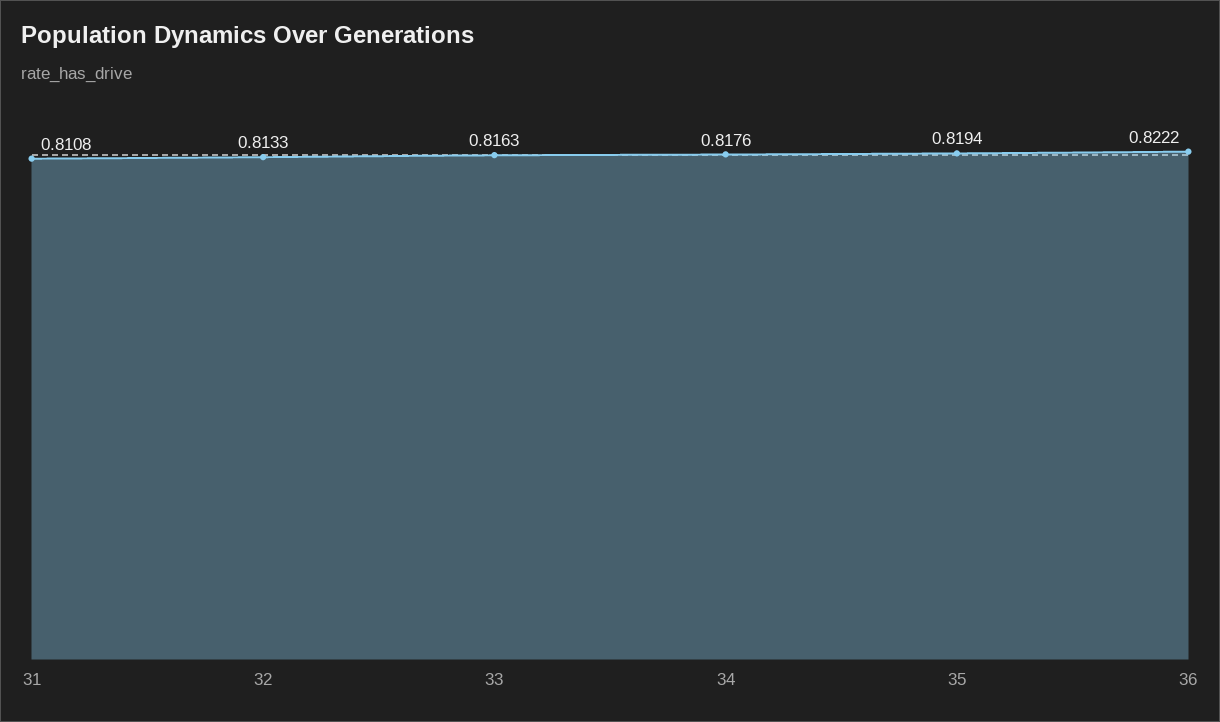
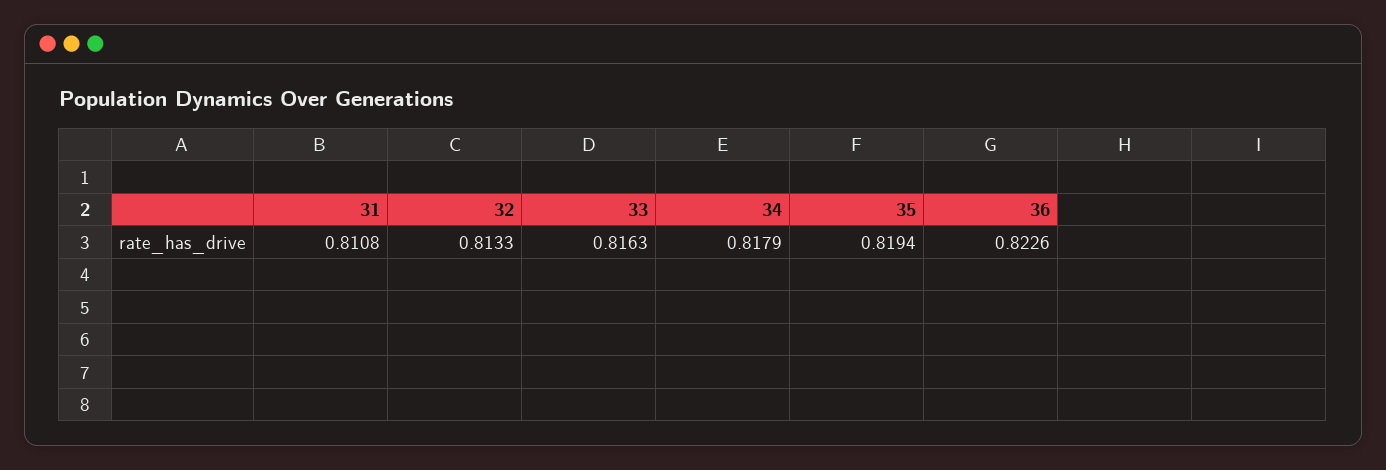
34: 0.8176 -> 0.8179
36: 0.8222 -> 0.8226

